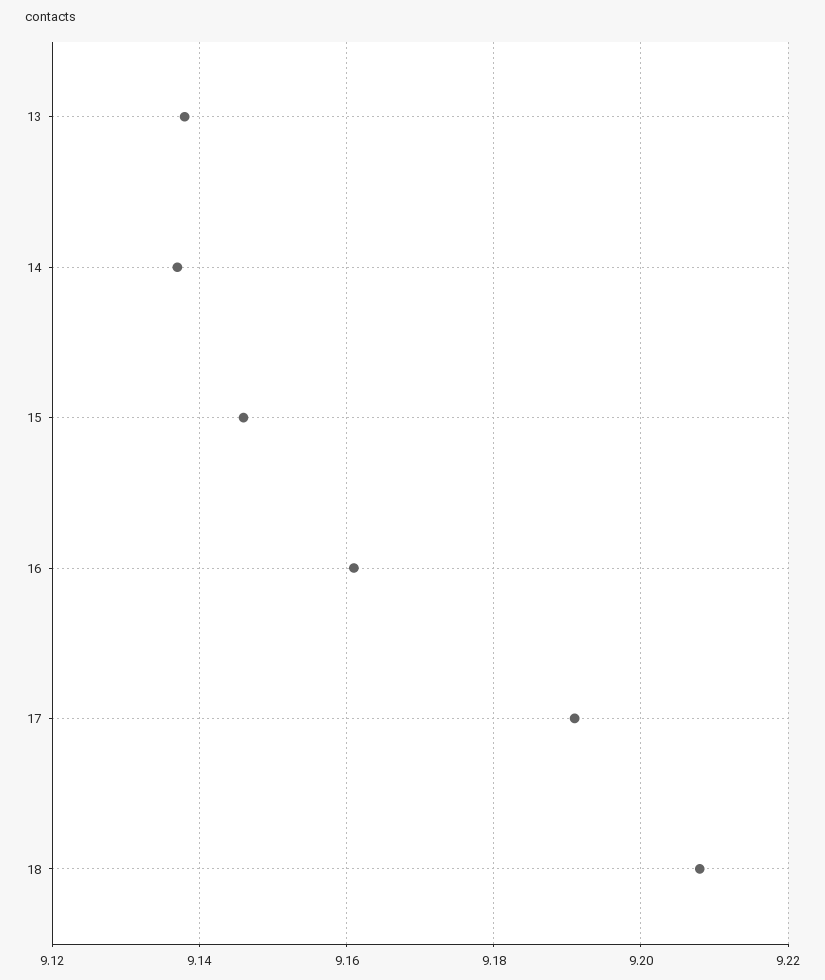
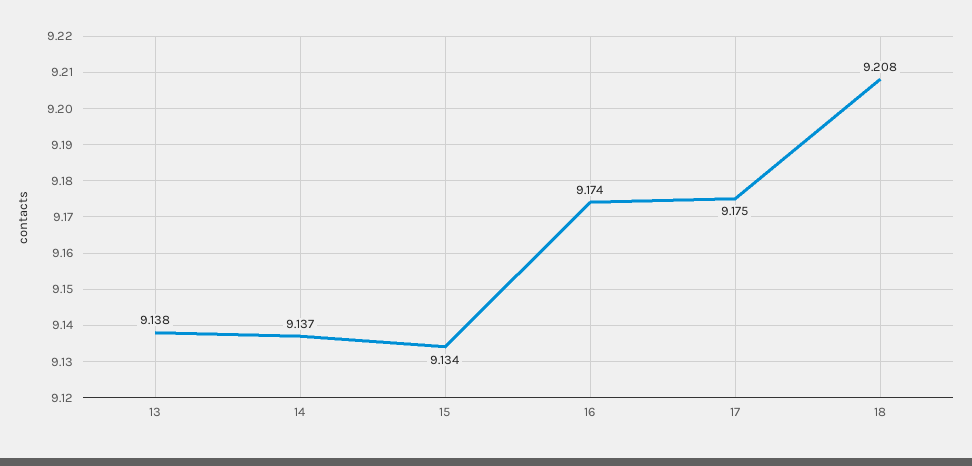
15: 9.145 -> 9.134
16: 9.16 -> 9.174
17: 9.19 -> 9.175

